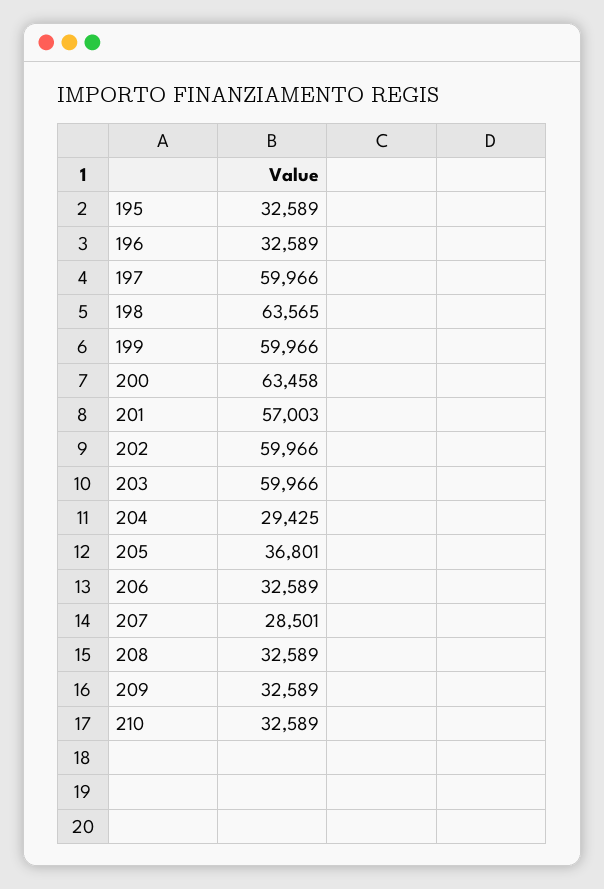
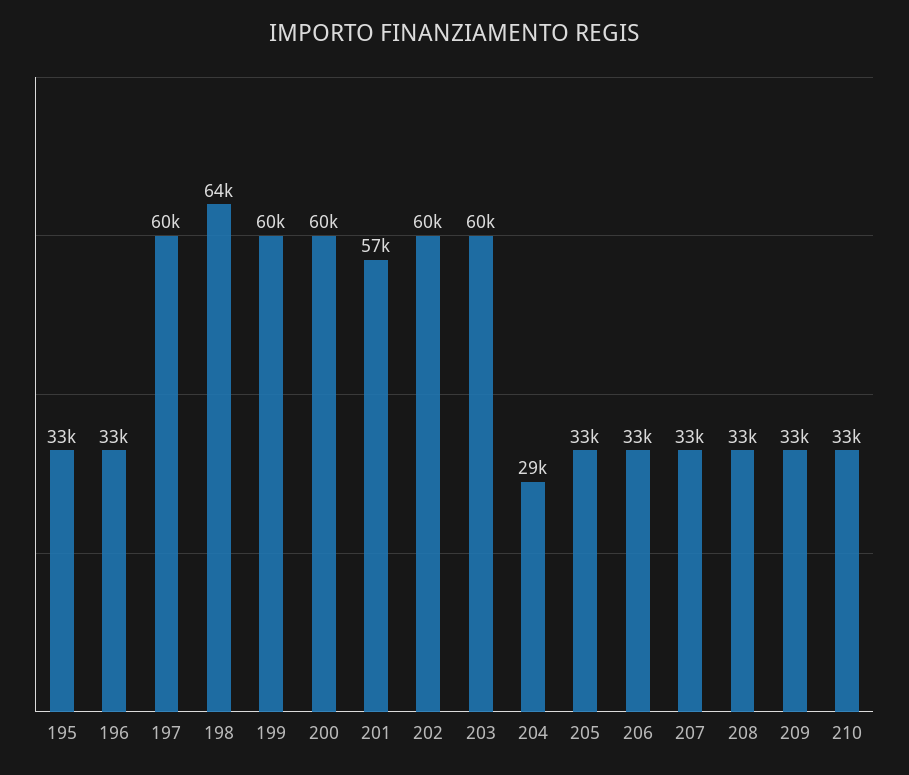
200: 63458 -> 60000
205: 36801 -> 33000
207: 28501 -> 33000

